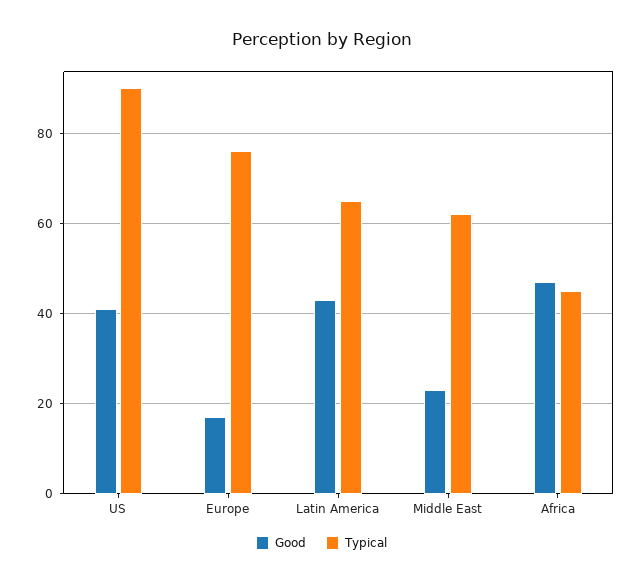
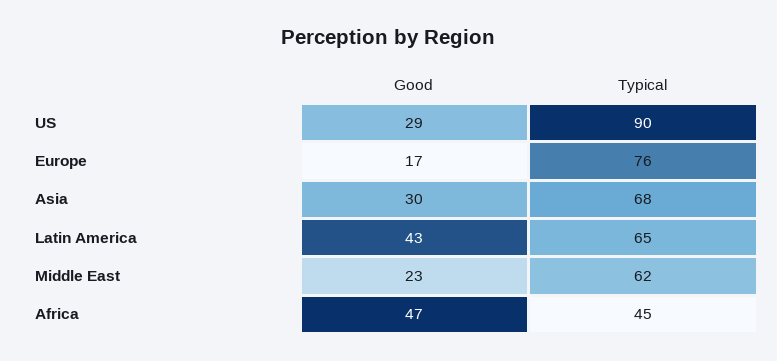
Good, US: 40 -> 29
Good, Asia: none -> 30
Typical, Asia: none -> 68

